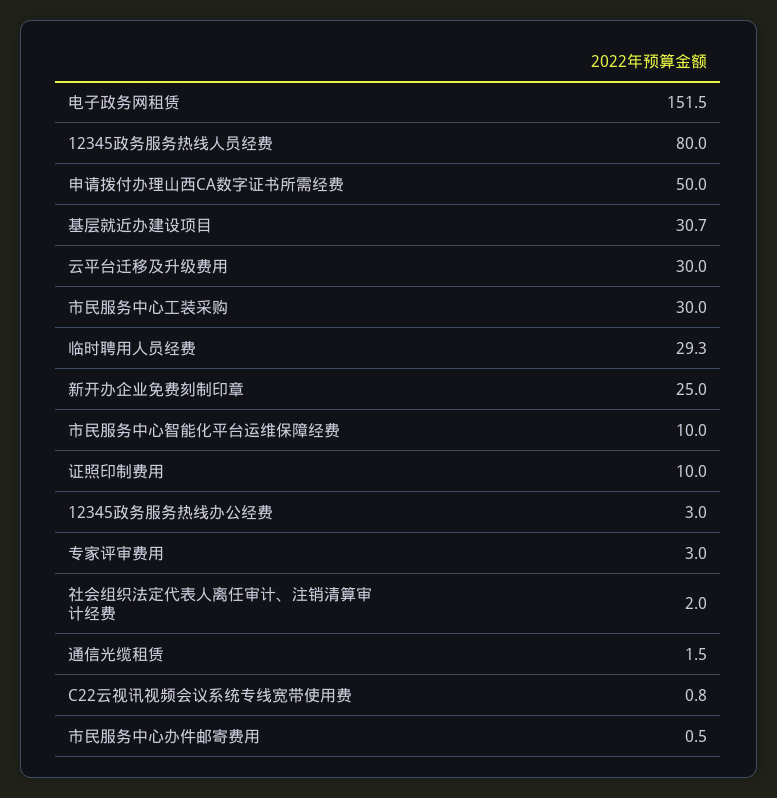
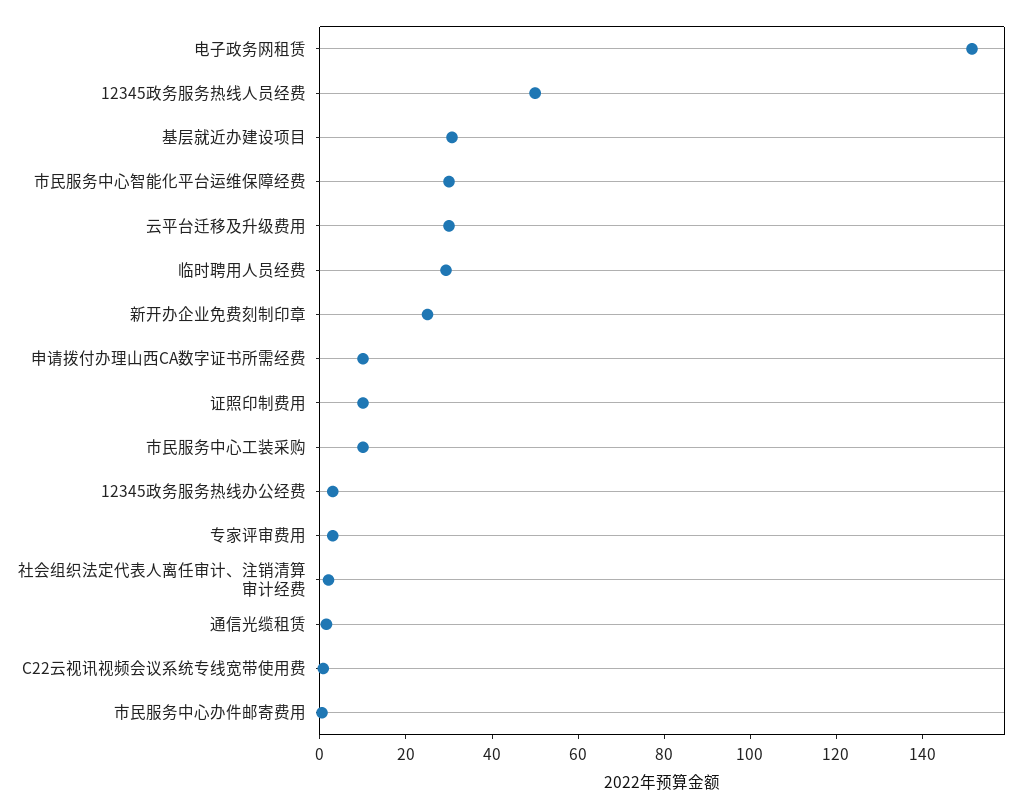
12345政务服务热线人员经费: 80 -> 50
申请拨付办理山西CA数字证书所需经费: 50 -> 10
市民服务中心工装采购: 30 -> 10
市民服务中心智能化平台运维保障经费: 10 -> 30

